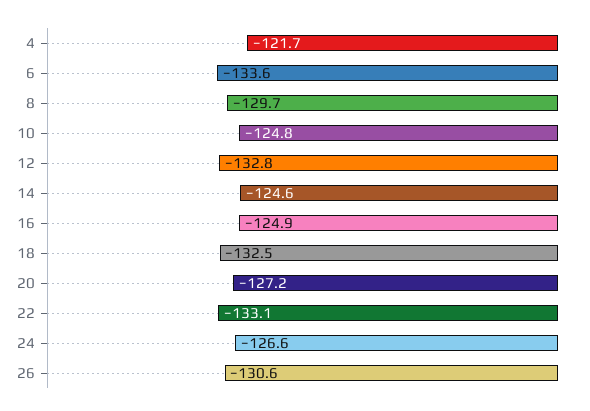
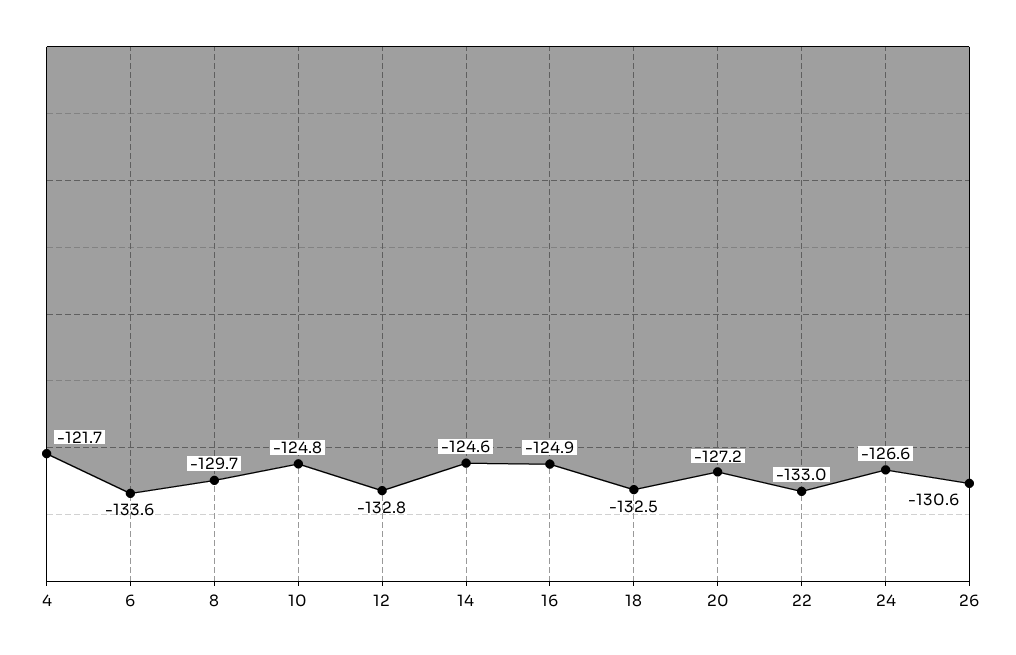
22: -133.1 -> -133

